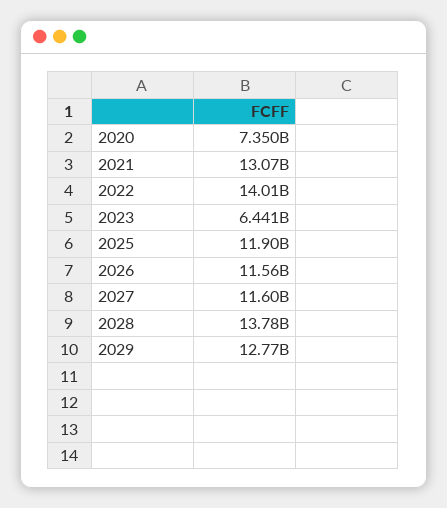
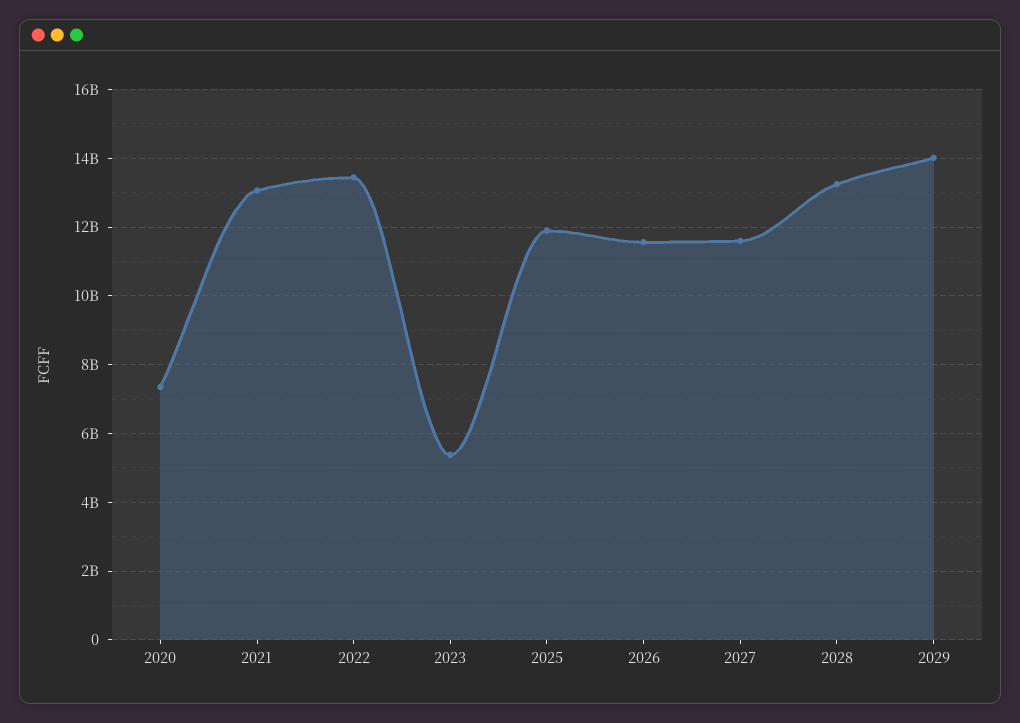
2022: 14010000000 -> 13400000000
2023: 6441000000 -> 5400000000
2028: 13780000000 -> 13200000000
2029: 12770000000 -> 14000000000

